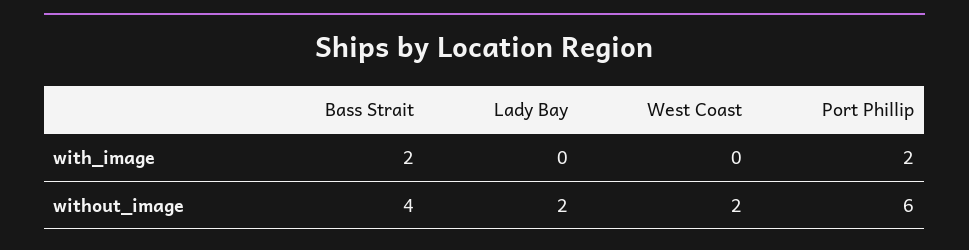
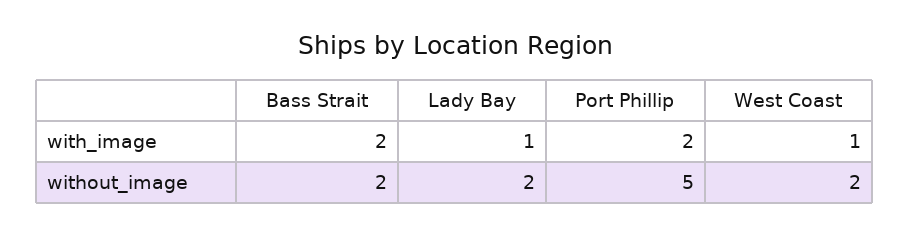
Lady Bay, with_image: 0 -> 1
West Coast, with_image: 0 -> 1
Bass Strait, without_image: 4 -> 2
Port Phillip, without_image: 6 -> 5

